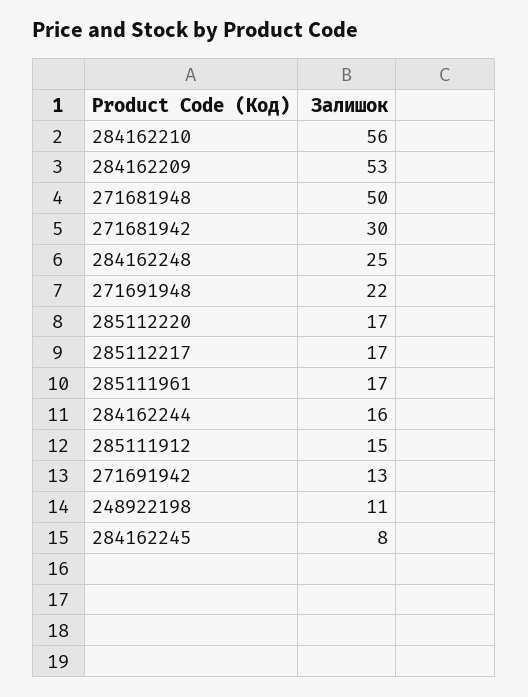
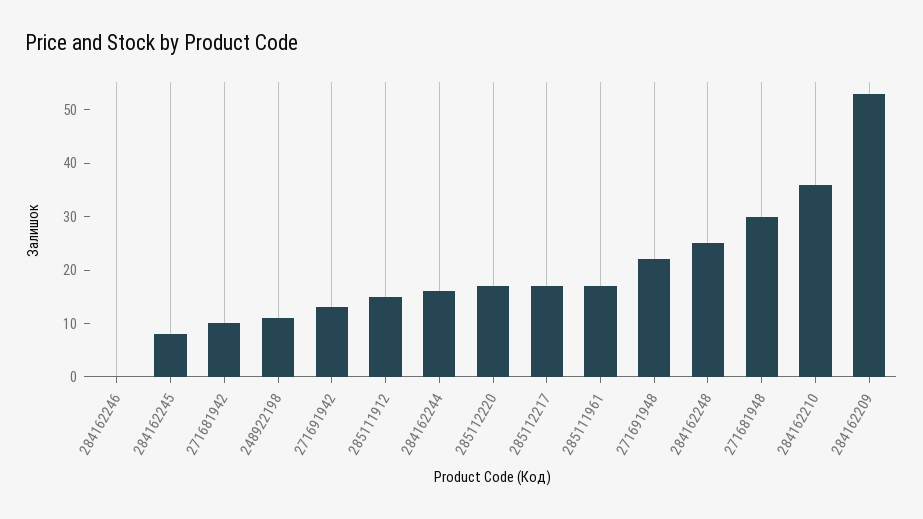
284162210: 56 -> 35
271681948: 50 -> 30
271681942: 30 -> 10
284162246: none -> 0

